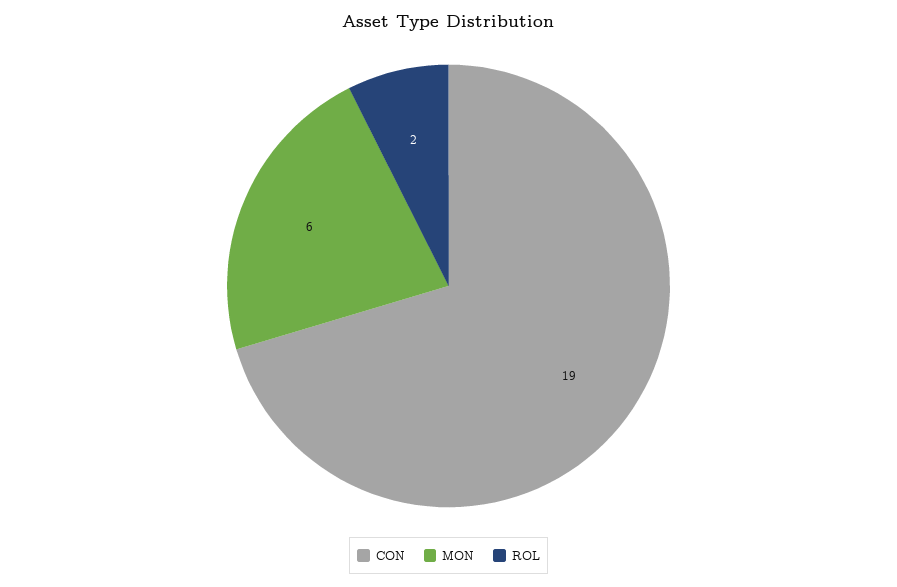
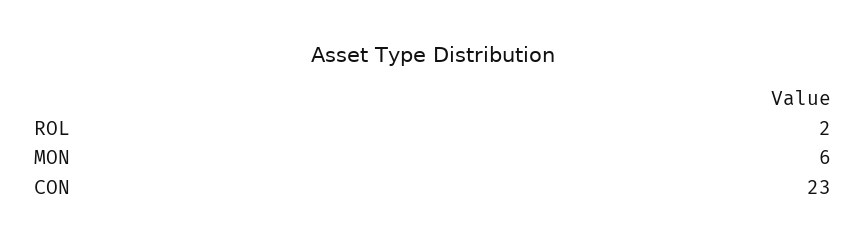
CON: 19 -> 23

